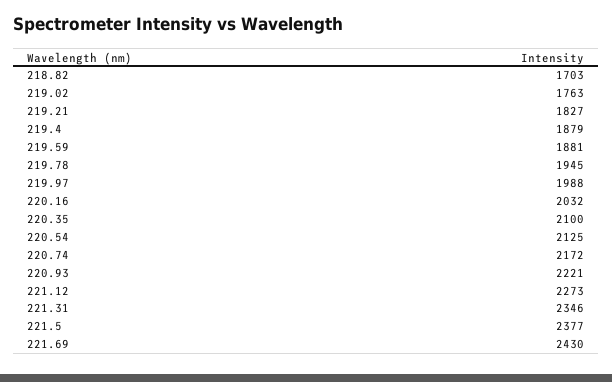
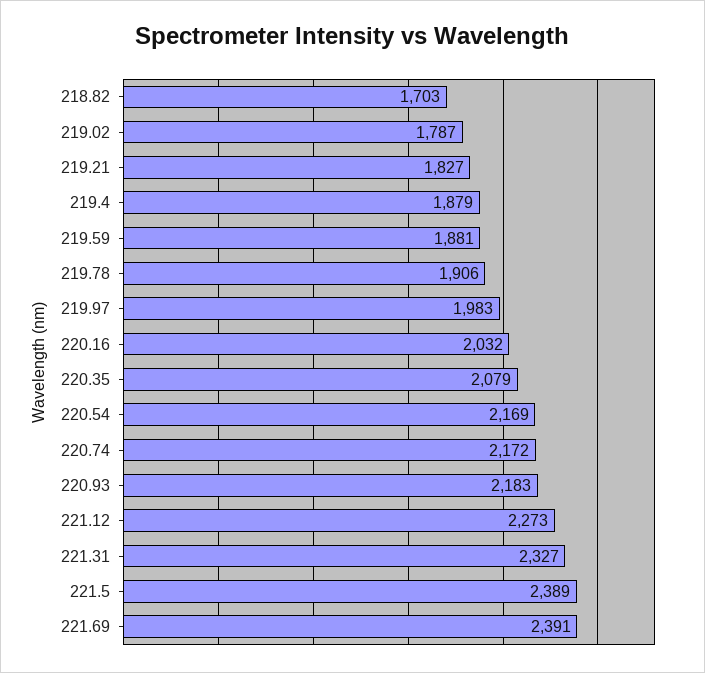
219.02: 1763 -> 1787
219.78: 1945 -> 1906
219.97: 1988 -> 1983
220.35: 2100 -> 2079
220.54: 2125 -> 2169
220.93: 2221 -> 2183
221.31: 2346 -> 2327
221.5: 2377 -> 2389
221.69: 2430 -> 2391

